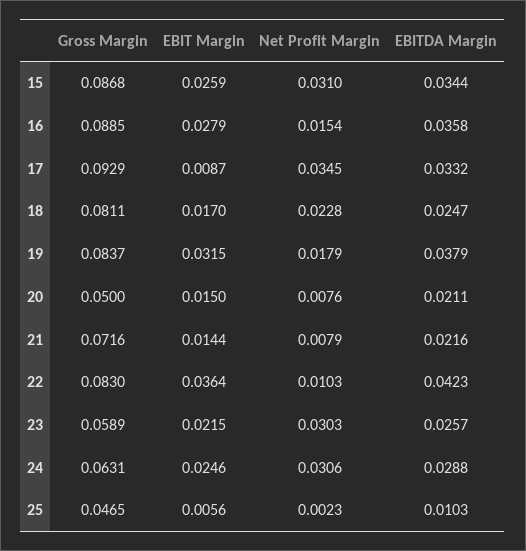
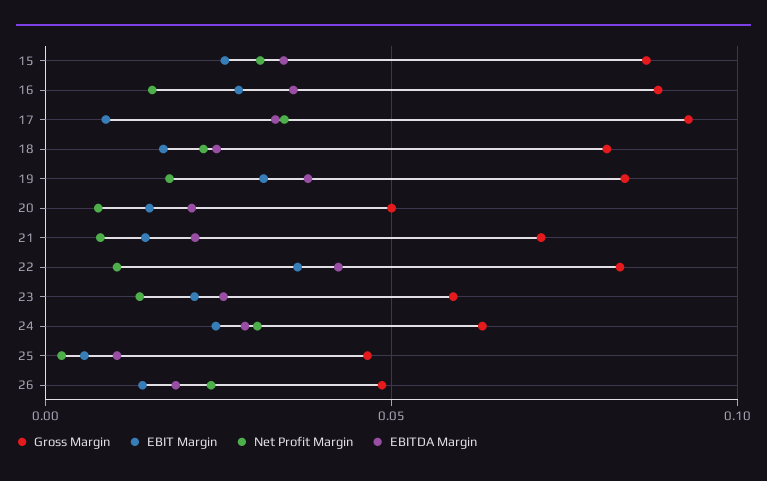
Net Profit Margin, 23: 0.0303 -> 0.015
Gross Margin, 26: none -> 0.05
EBIT Margin, 26: none -> 0.015
Net Profit Margin, 26: none -> 0.025
EBITDA Margin, 26: none -> 0.02

